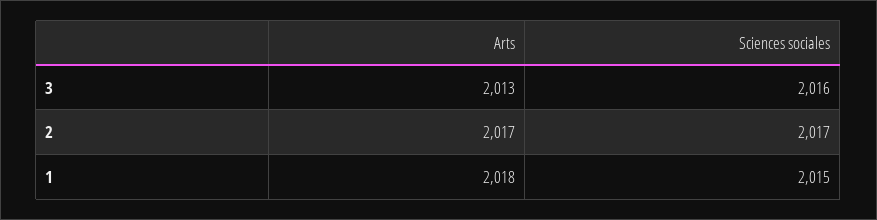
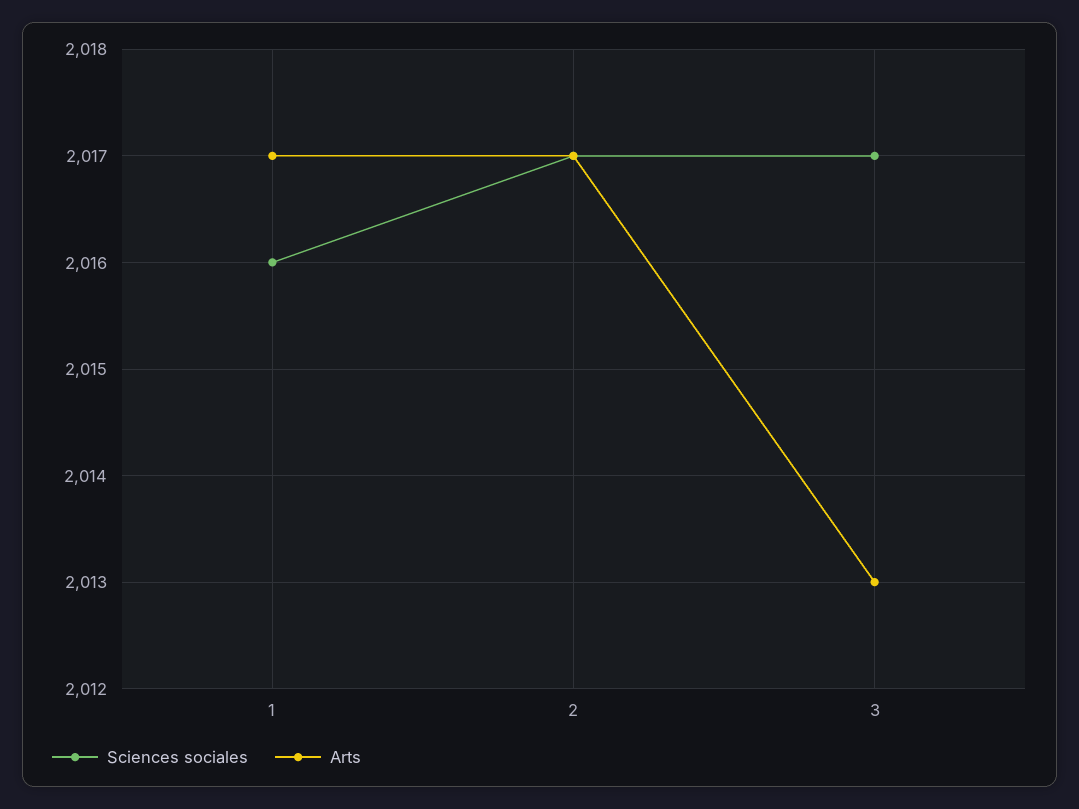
Sciences sociales, 3: 2016 -> 2017
Arts, 1: 2018 -> 2017
Sciences sociales, 1: 2015 -> 2016

